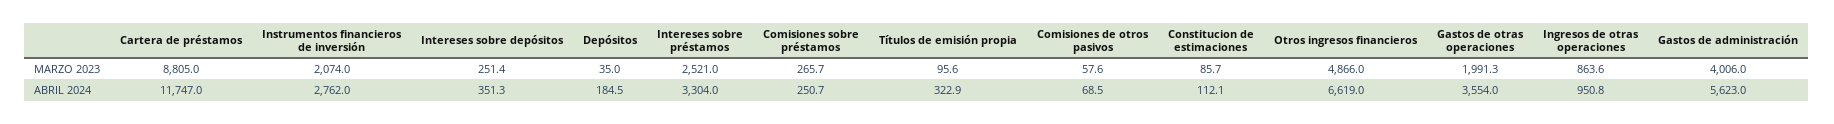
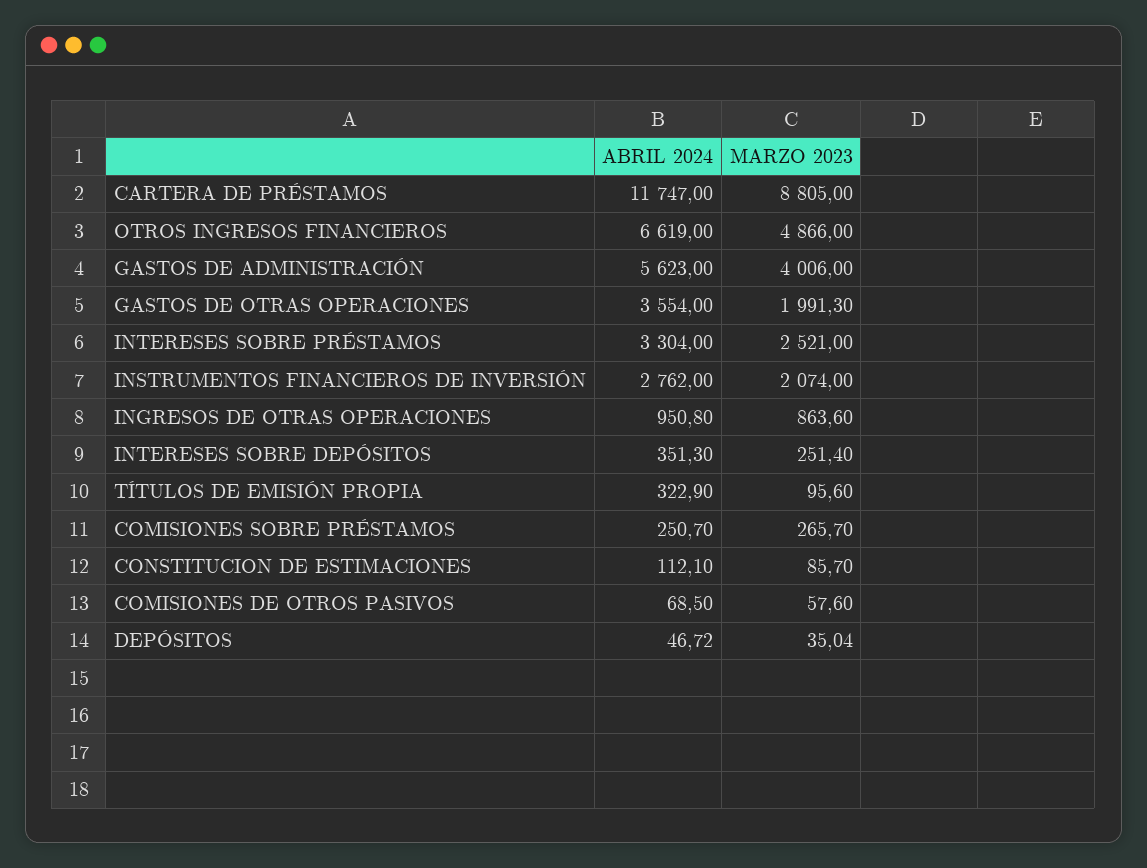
Depósitos, ABRIL 2024: 184.5 -> 46.72

